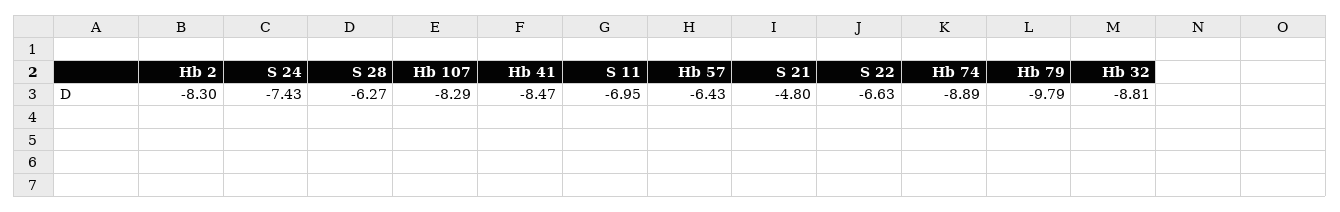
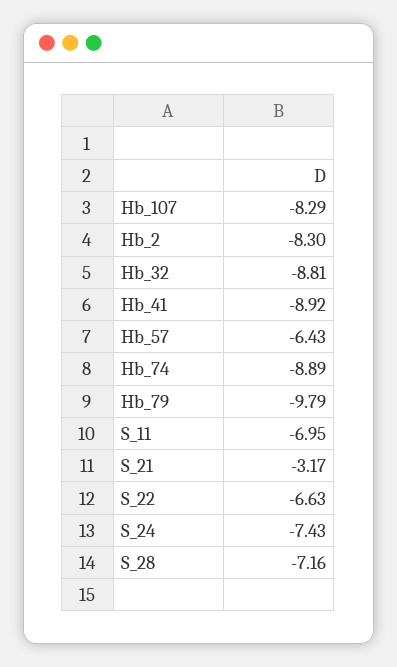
S 28: -6.27 -> -7.16
Hb 41: -8.47 -> -8.92
S 21: -4.8 -> -3.17

